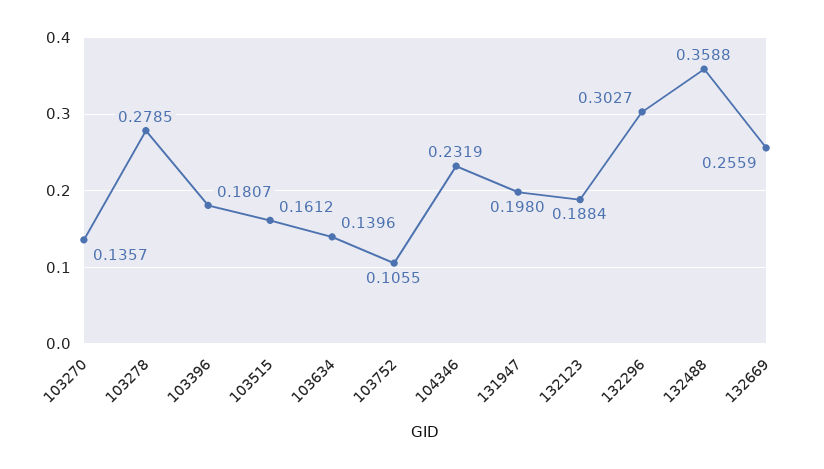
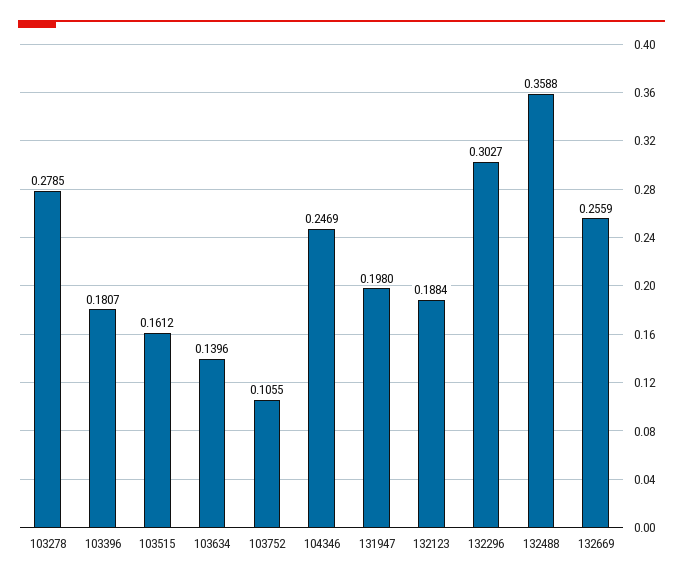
103270: 0.1357 -> none
104346: 0.2319 -> 0.2469

